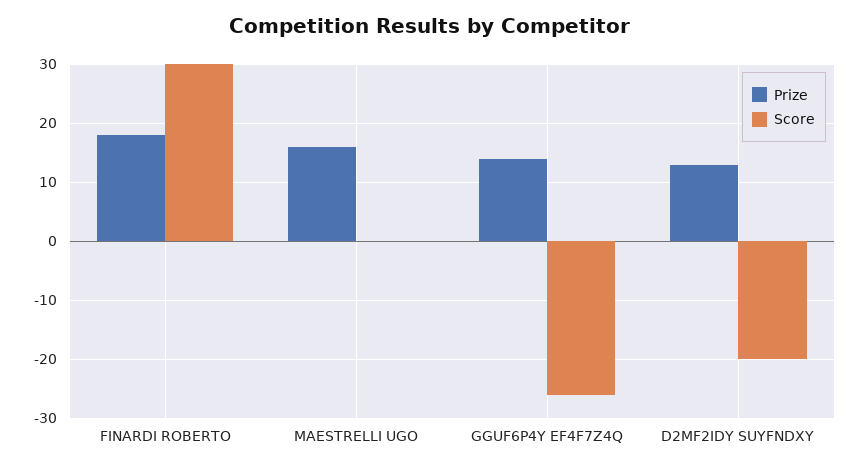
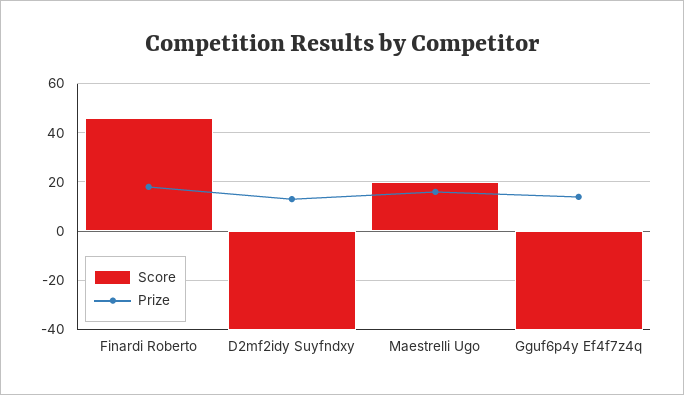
Score, FINARDI ROBERTO: 30 -> 45
Score, MAESTRELLI UGO: 0 -> 20
Score, GGUF6P4Y EF4F7Z4Q: -25 -> -40
Score, D2MF2IDY SUYFNDXY: -20 -> -40

